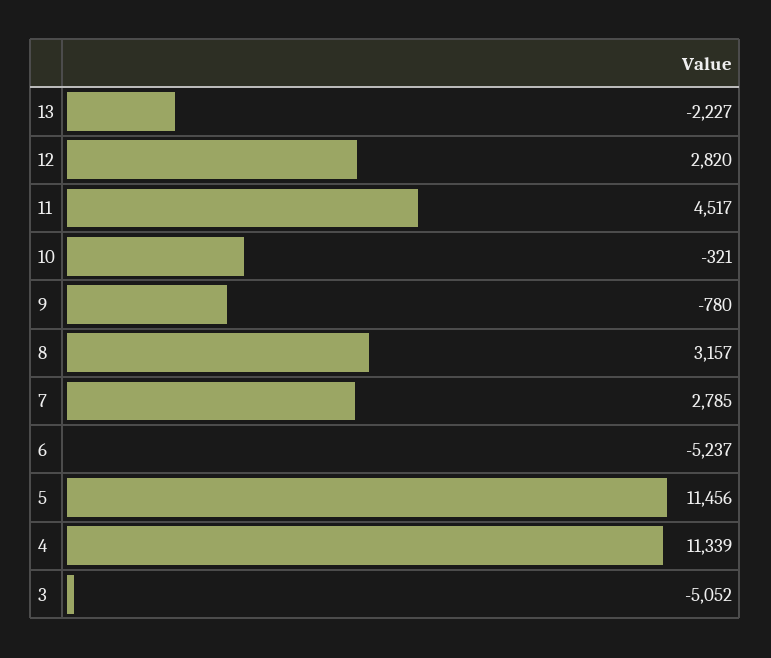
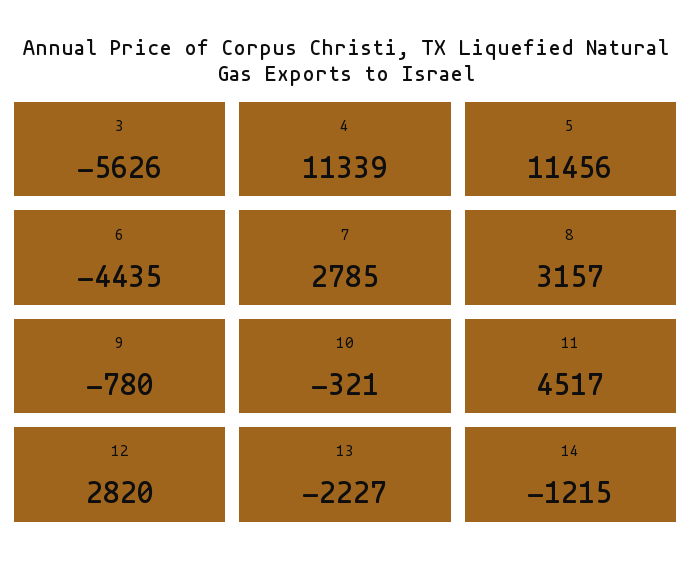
6: -5237 -> -4435
3: -5052 -> -5626
14: none -> -1215

